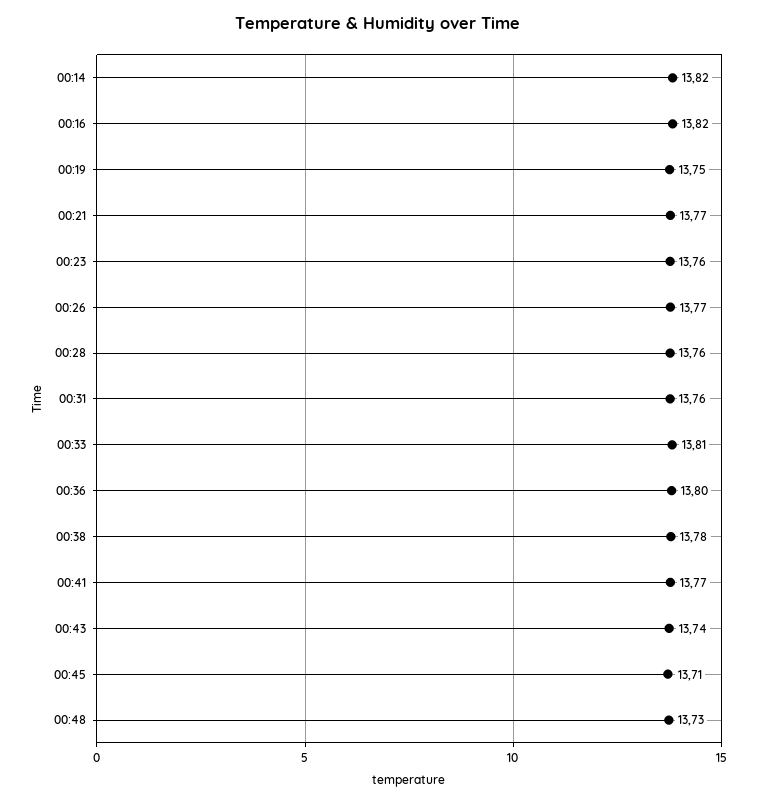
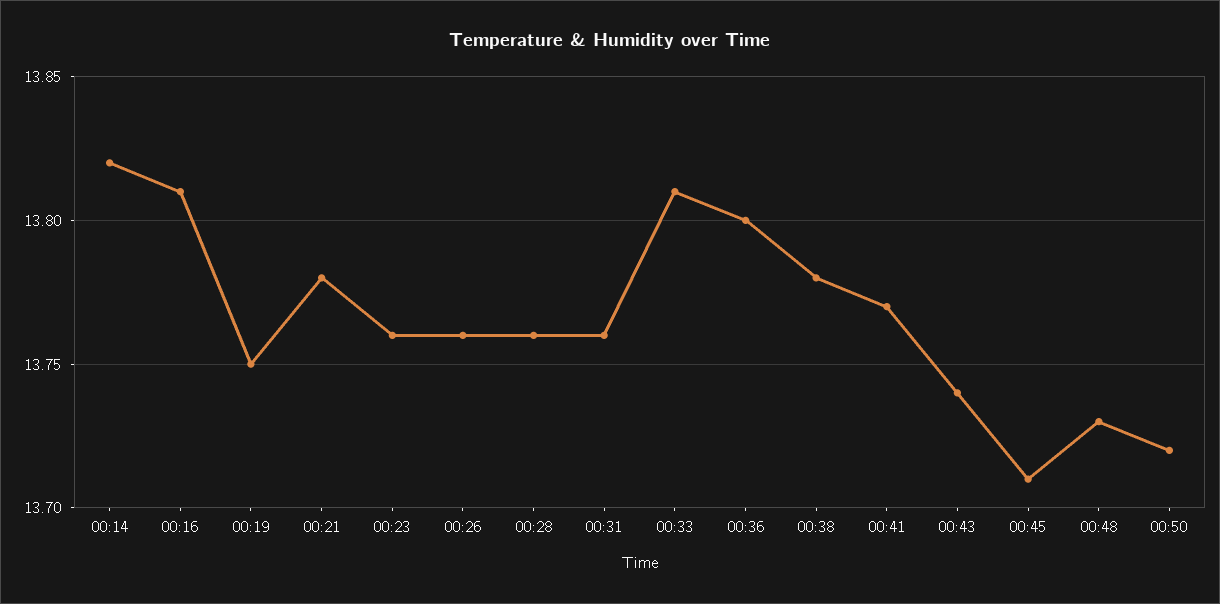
00:16: 13.82 -> 13.81
00:21: 13.77 -> 13.78
00:26: 13.77 -> 13.76
00:50: none -> 13.72

